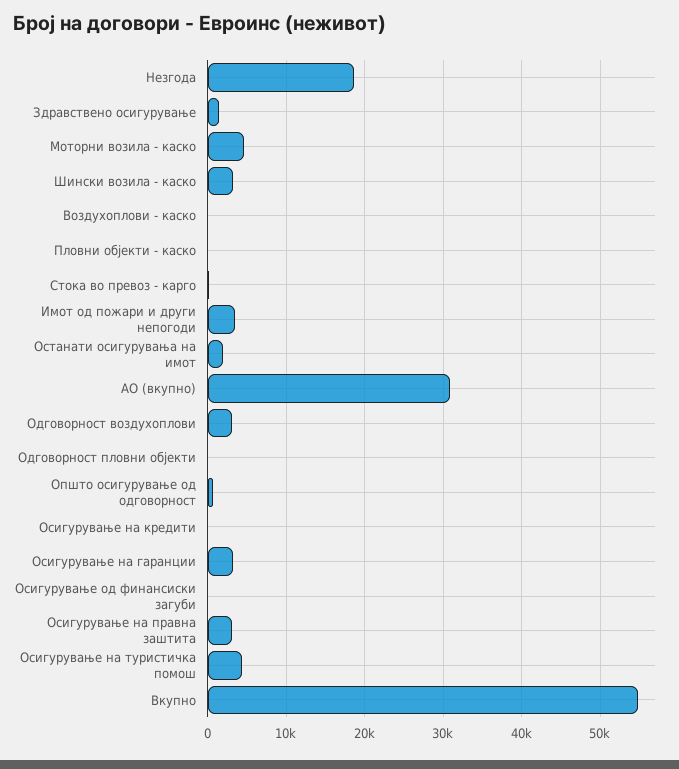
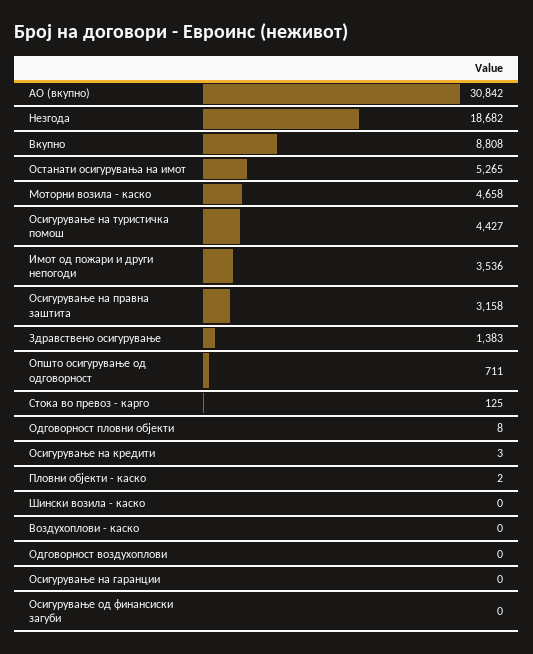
Шински возила - каско: 3000 -> 0
Останати осигурувања на имот: 2000 -> 5265
Одговорност воздухоплови: 3000 -> 0
Осигурување на гаранции: 3000 -> 0
Вкупно: 55000 -> 8808

